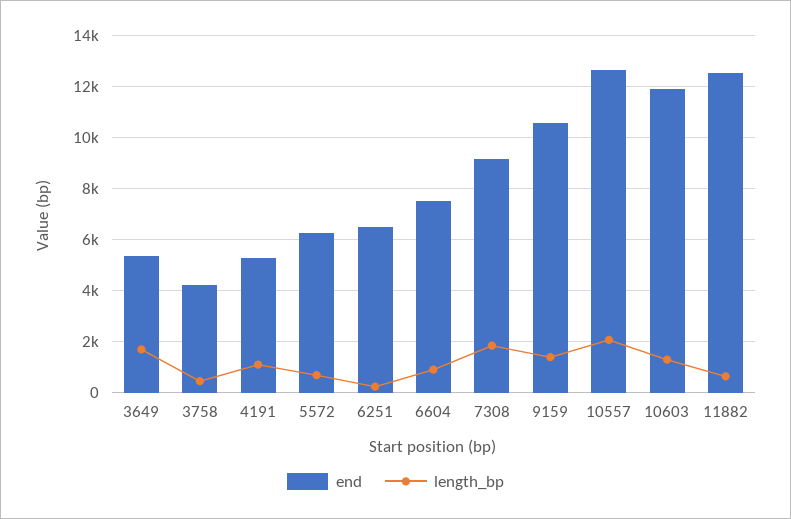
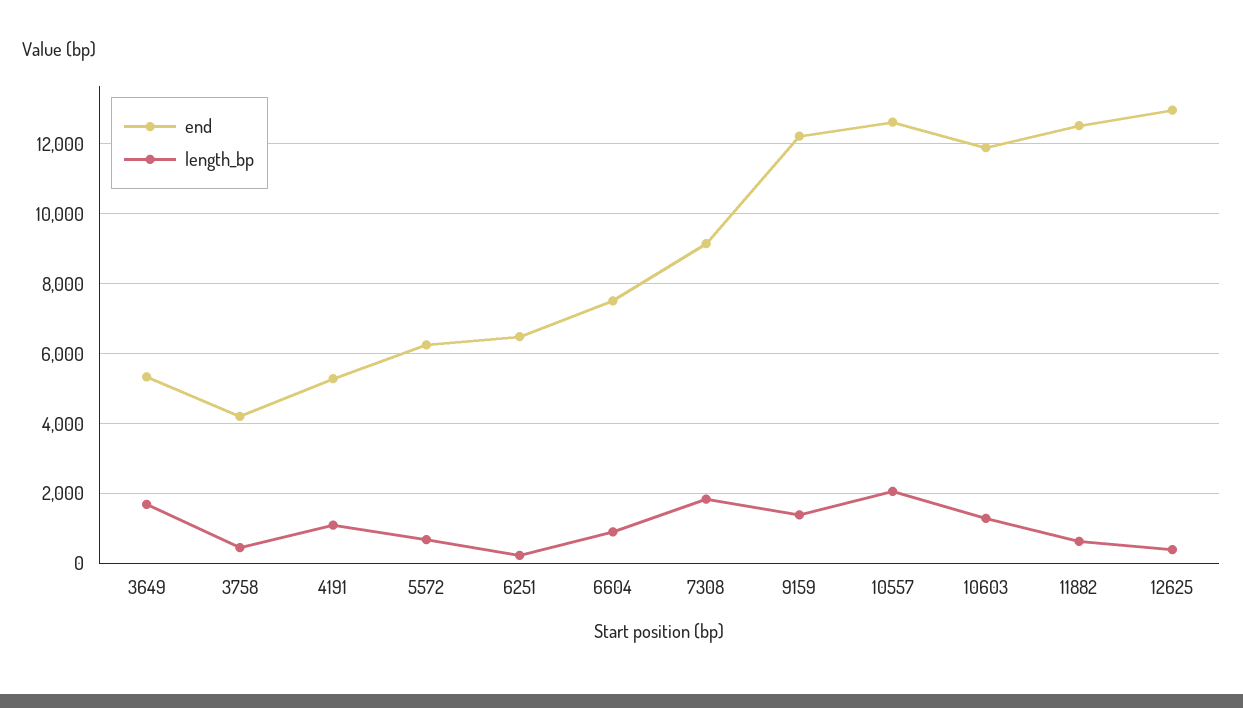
end, 9159: 10500 -> 12200
end, 12625: none -> 13000
length_bp, 12625: none -> 400

